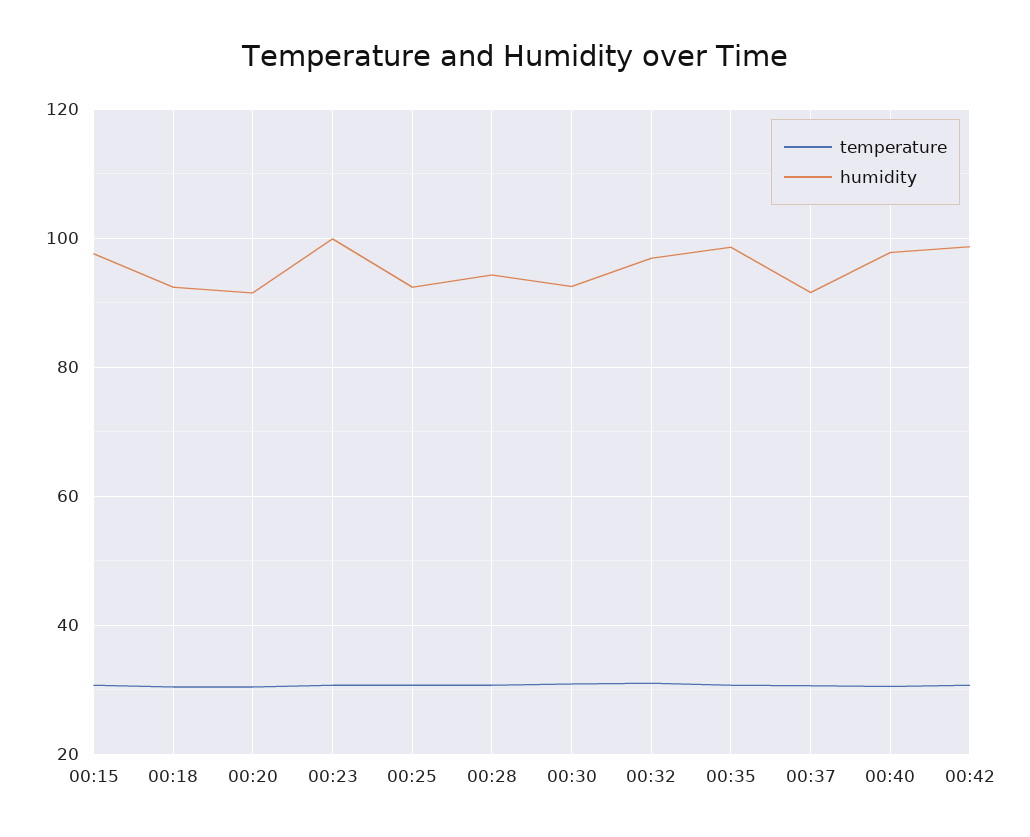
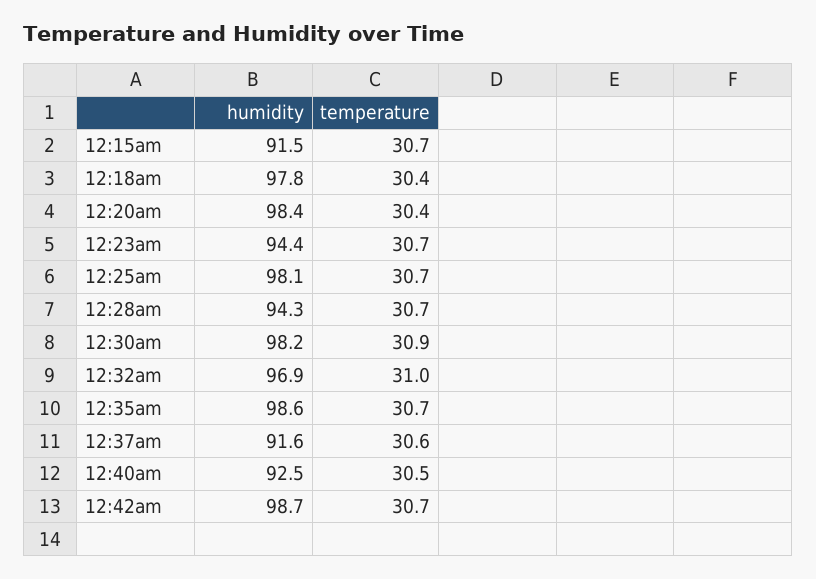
humidity, 00:15: 98 -> 91.5
humidity, 00:18: 92 -> 97.8
humidity, 00:20: 92 -> 98.4
humidity, 00:23: 100 -> 94.4
humidity, 00:25: 92 -> 98.1
humidity, 00:30: 92 -> 98.2
humidity, 00:40: 98 -> 92.5

